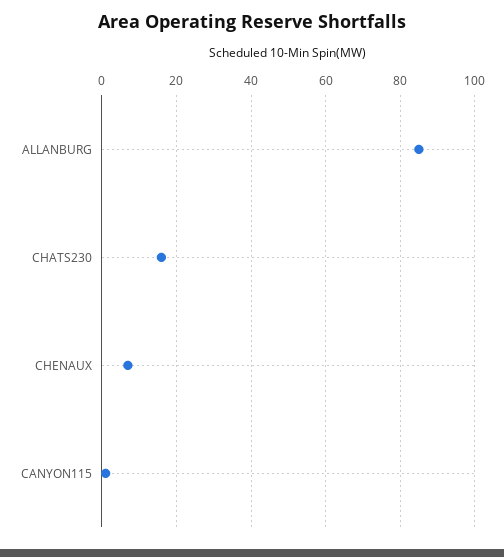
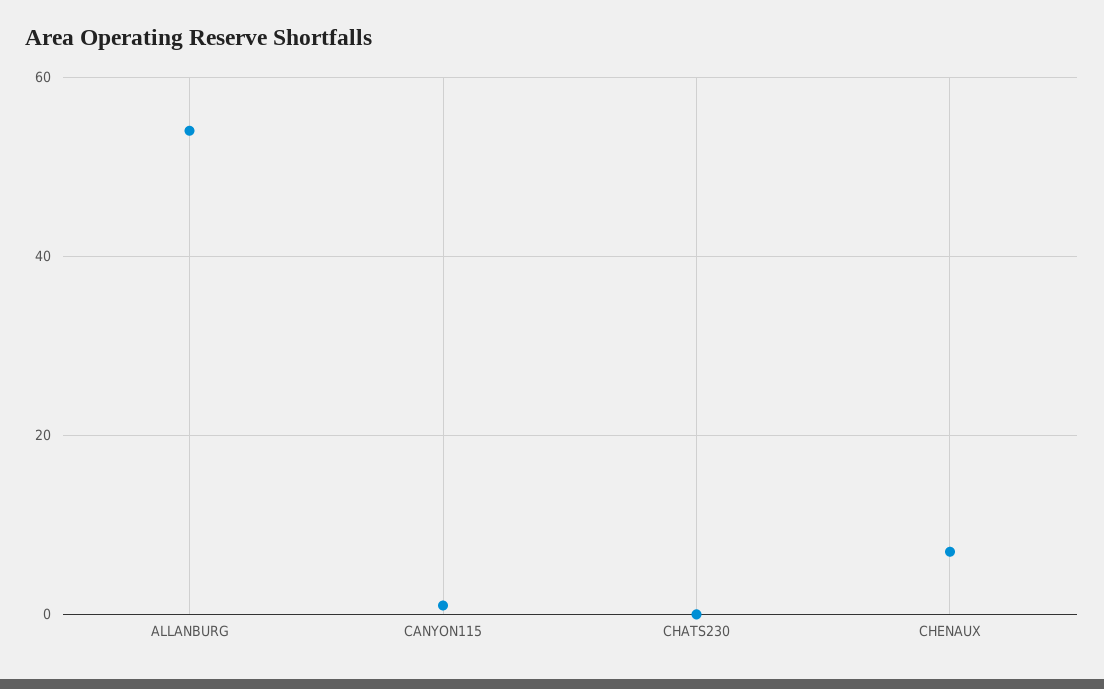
ALLANBURG: 85 -> 55
CHATS230: 15 -> 0

